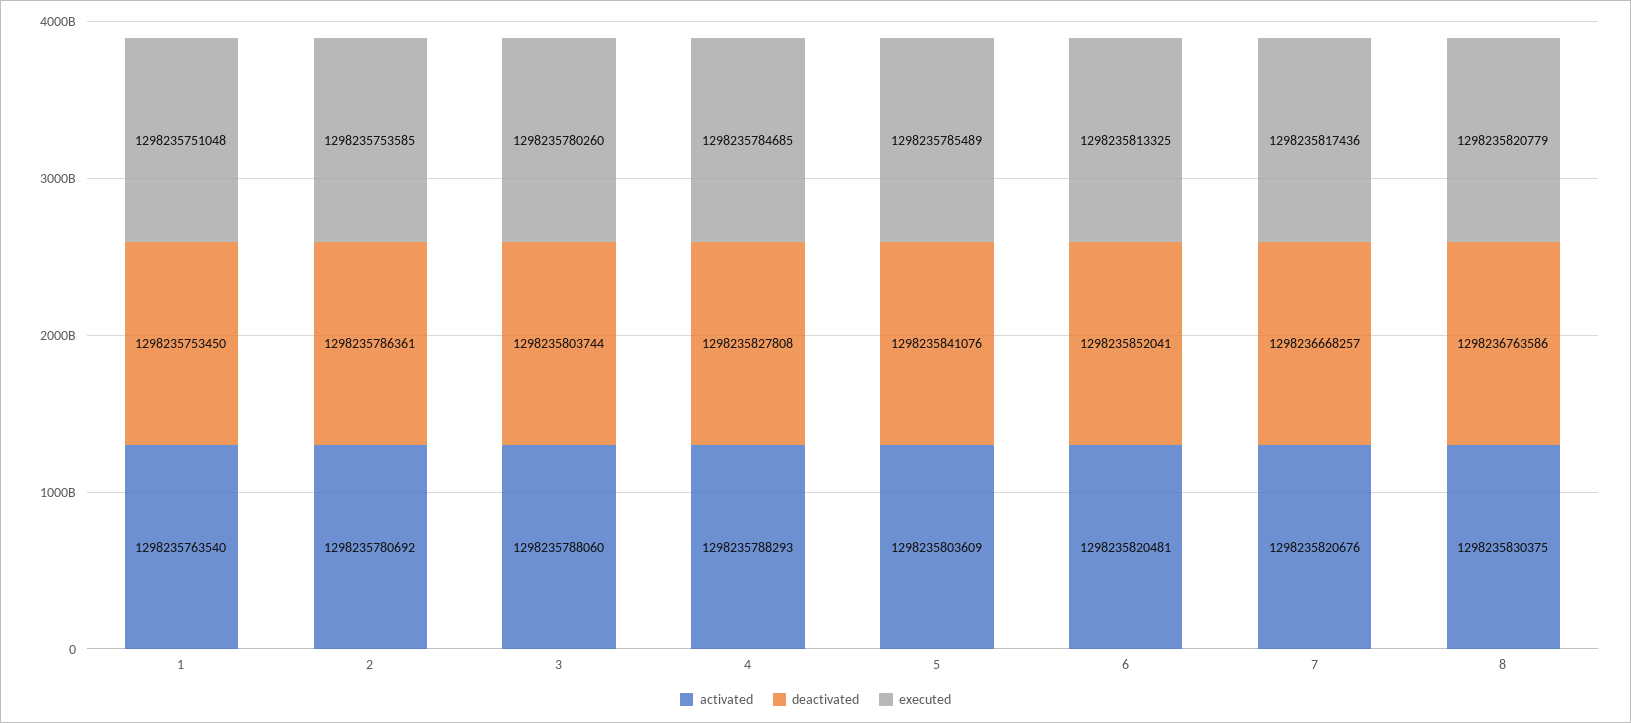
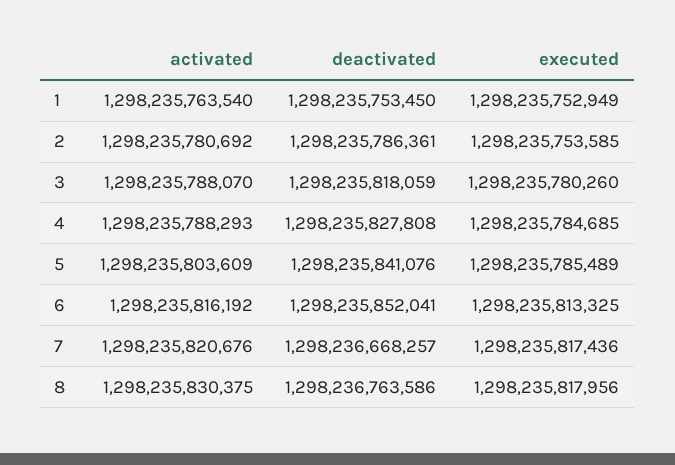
executed, 1: 1298235751048 -> 1298235752949
activated, 3: 1298235788060 -> 1298235788070
deactivated, 3: 1298235803744 -> 1298235818059
activated, 6: 1298235820481 -> 1298235816192
executed, 8: 1298235820779 -> 1298235817956

